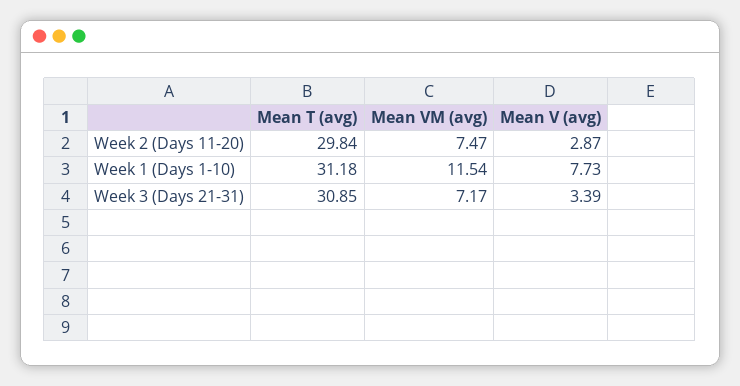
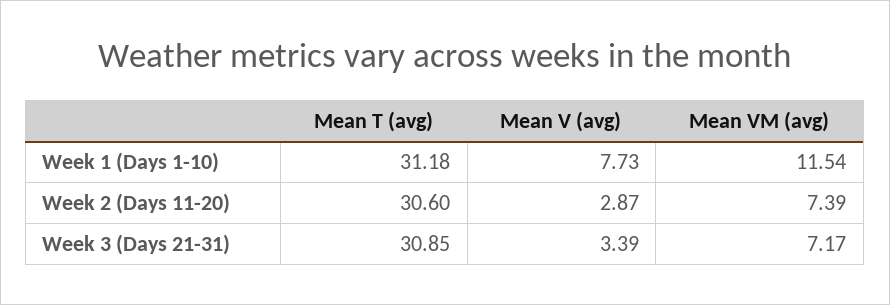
Mean T (avg), Week 2 (Days 11-20): 29.84 -> 30.6
Mean VM (avg), Week 2 (Days 11-20): 7.47 -> 7.39

